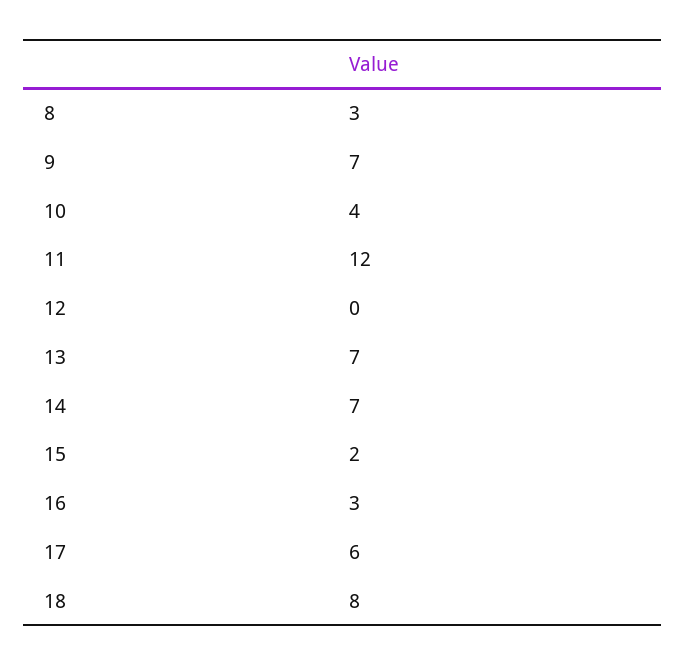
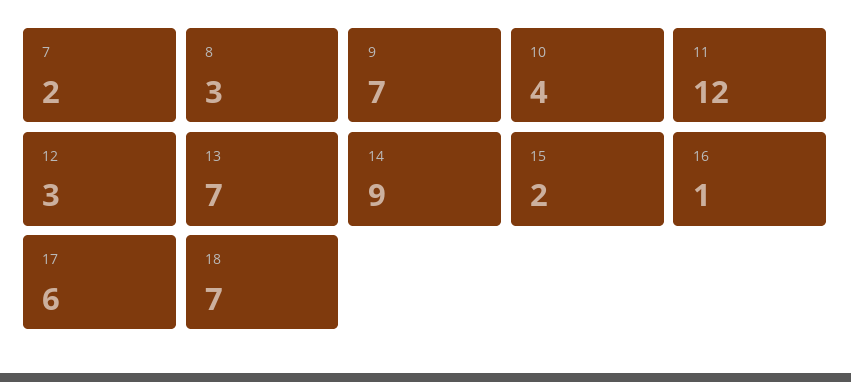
12: 0 -> 3
14: 7 -> 9
16: 3 -> 1
18: 8 -> 7
7: none -> 2

